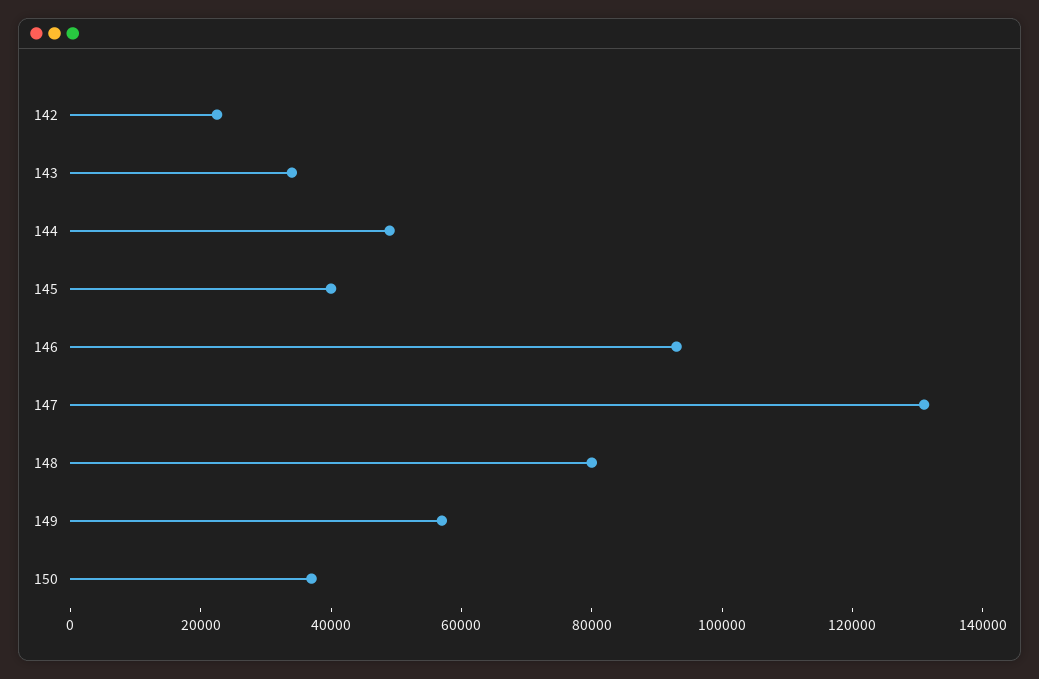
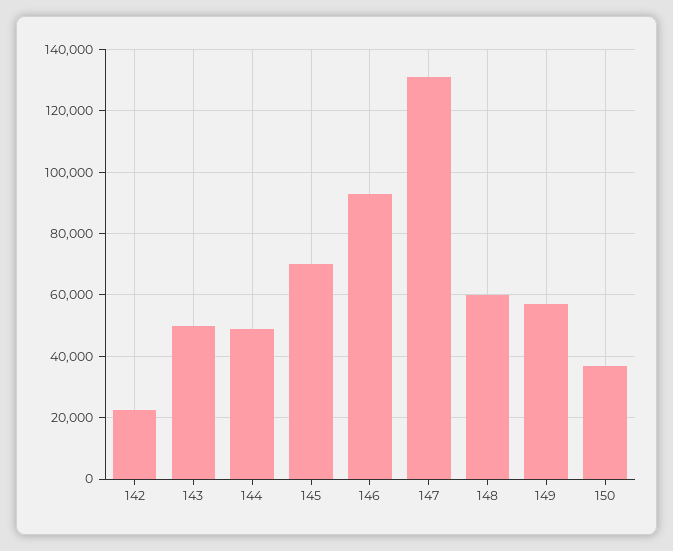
143: 35000 -> 50000
145: 40000 -> 70000
148: 80000 -> 60000

